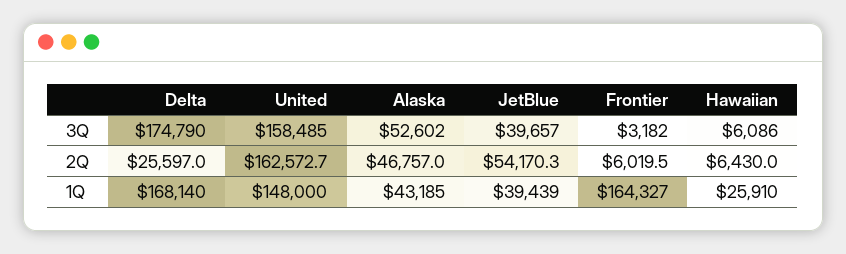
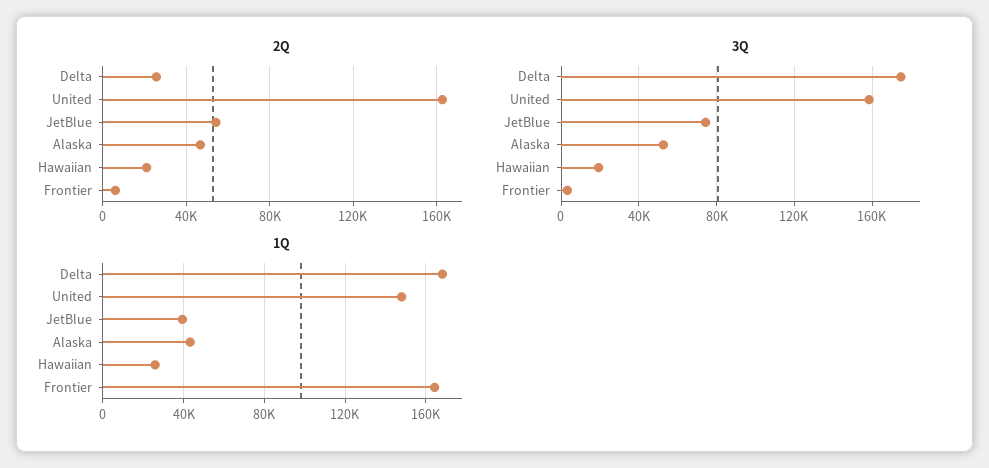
3Q, JetBlue: 39657 -> 75000
3Q, Hawaiian: 6086 -> 20000
2Q, Hawaiian: 6430 -> 20000

